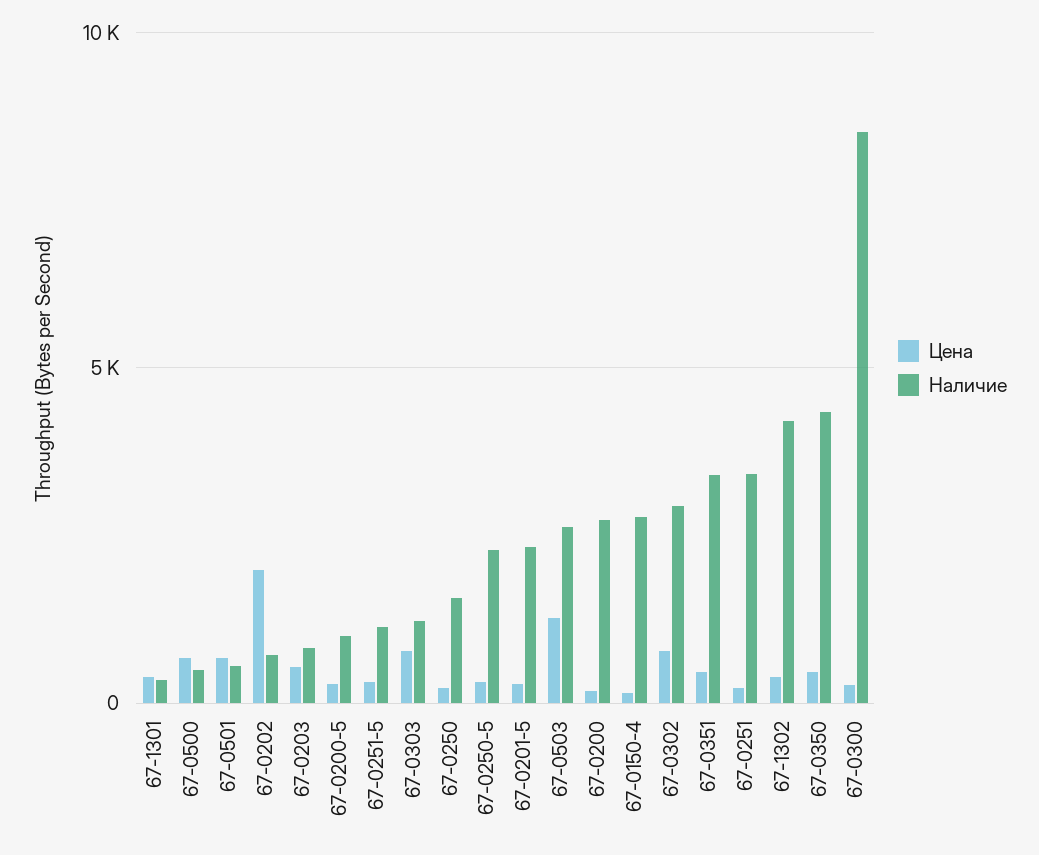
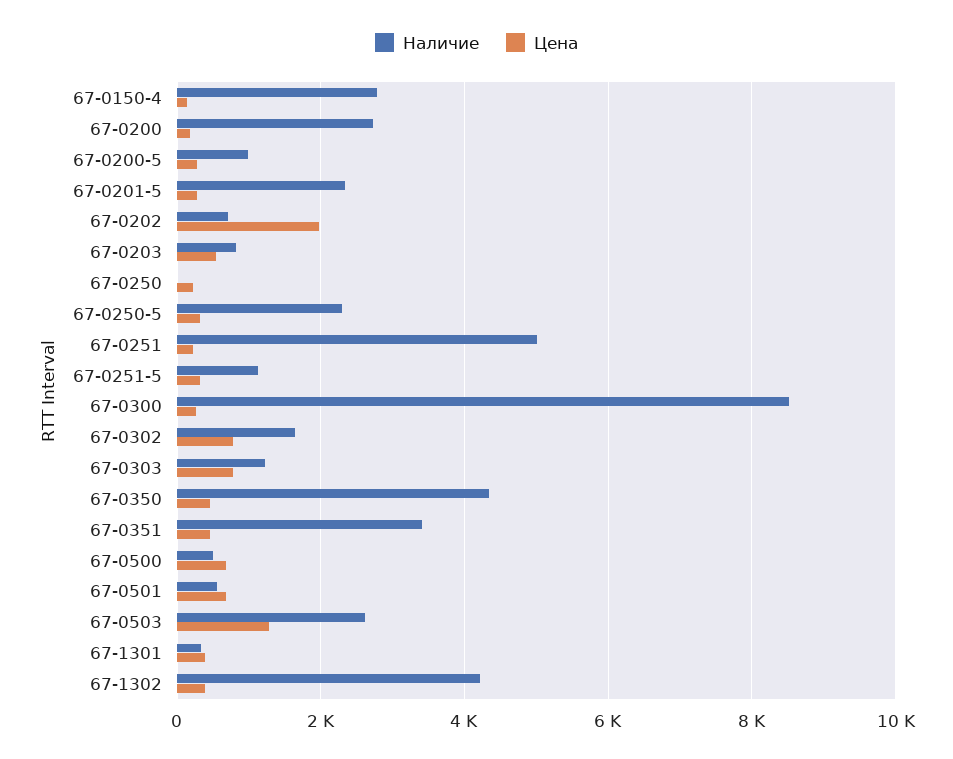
Наличие, 67-0250: 1500 -> 0
Наличие, 67-0302: 3000 -> 1600
Наличие, 67-0251: 3500 -> 5000

